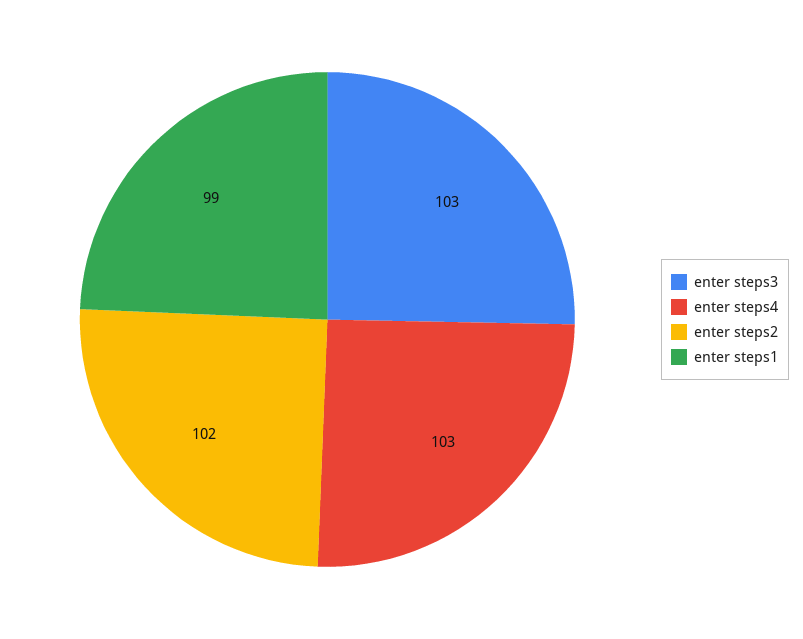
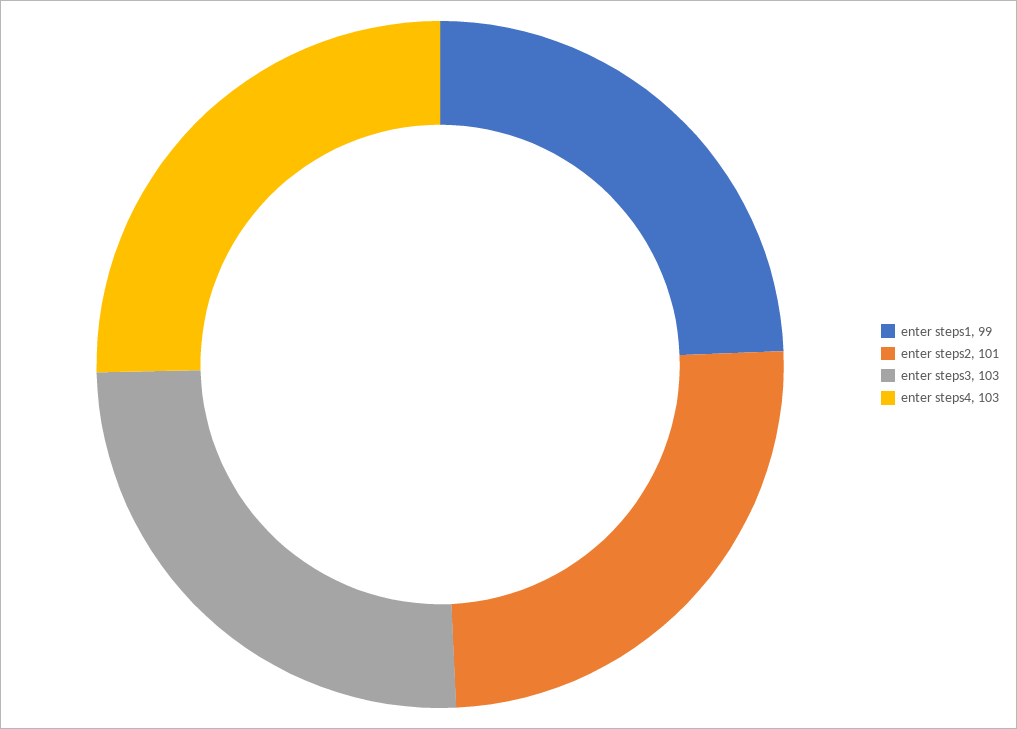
enter steps2: 102 -> 101

